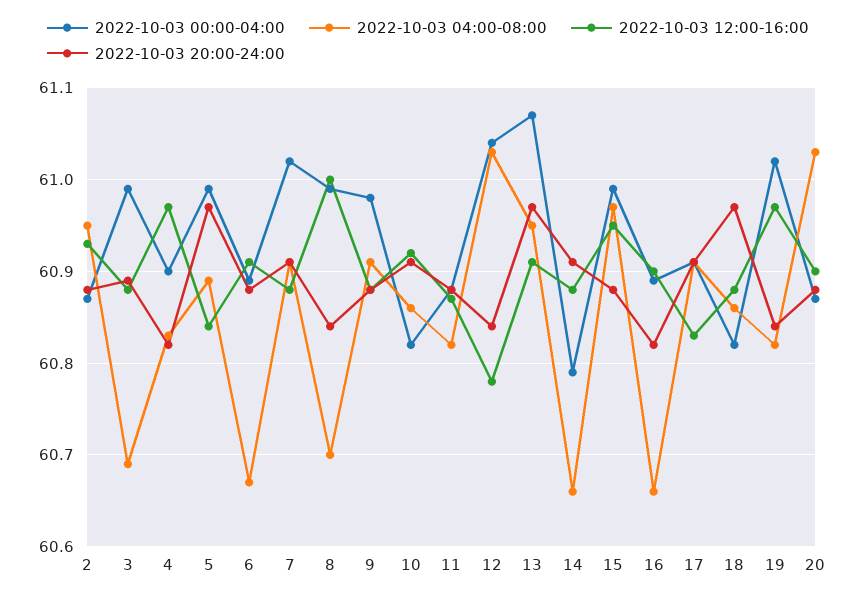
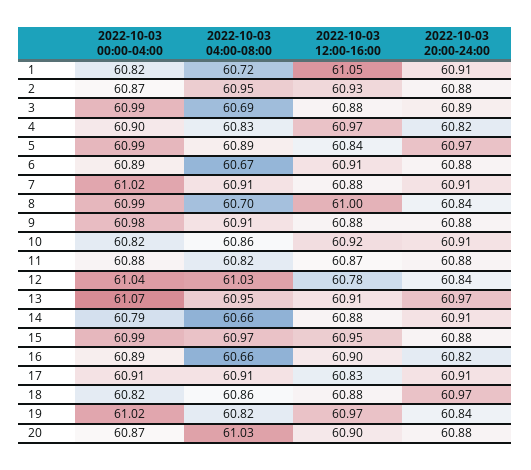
2022-10-03 00:00-04:00, 1: none -> 60.82
2022-10-03 04:00-08:00, 1: none -> 60.72
2022-10-03 12:00-16:00, 1: none -> 61.05
2022-10-03 20:00-24:00, 1: none -> 60.91

